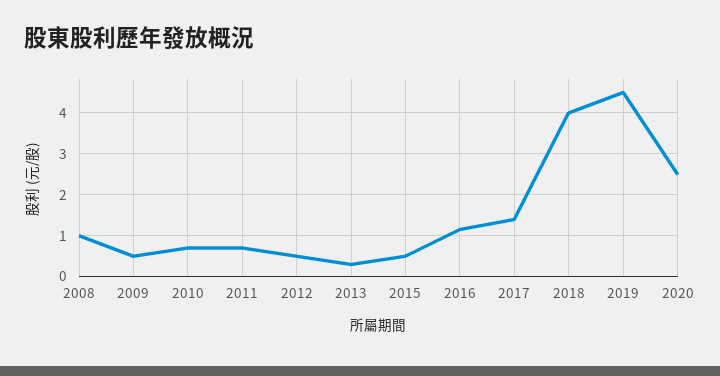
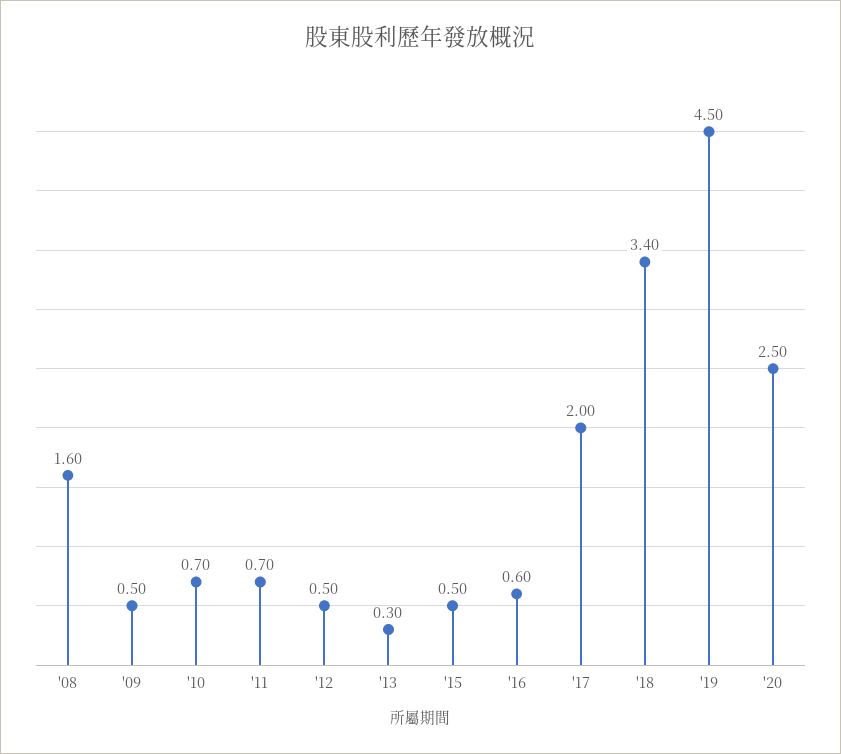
2008: 1 -> 1.6
2016: 1.2 -> 0.6
2017: 1.4 -> 2
2018: 4 -> 3.4

